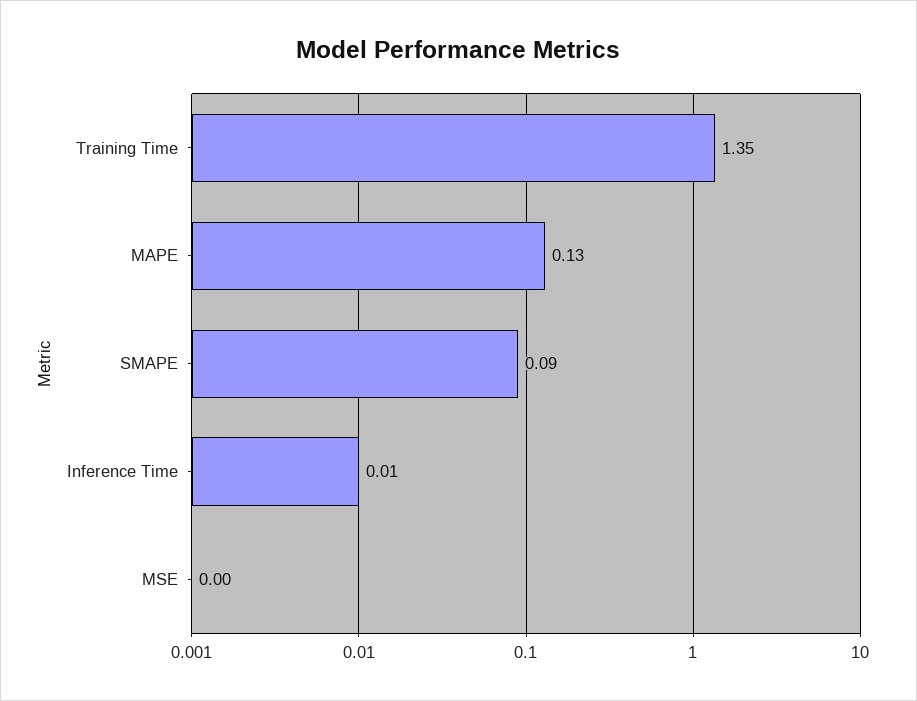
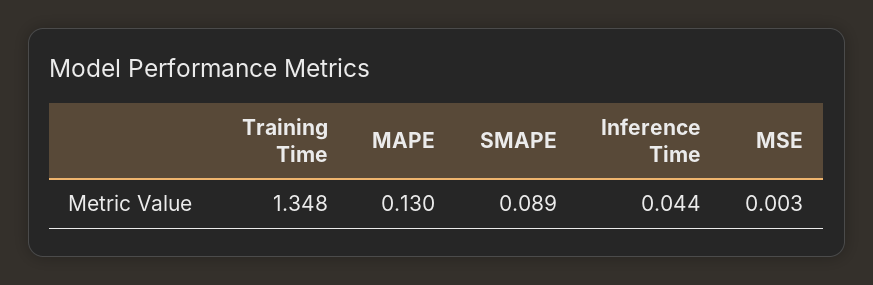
Inference Time: 0.01 -> 0.044

